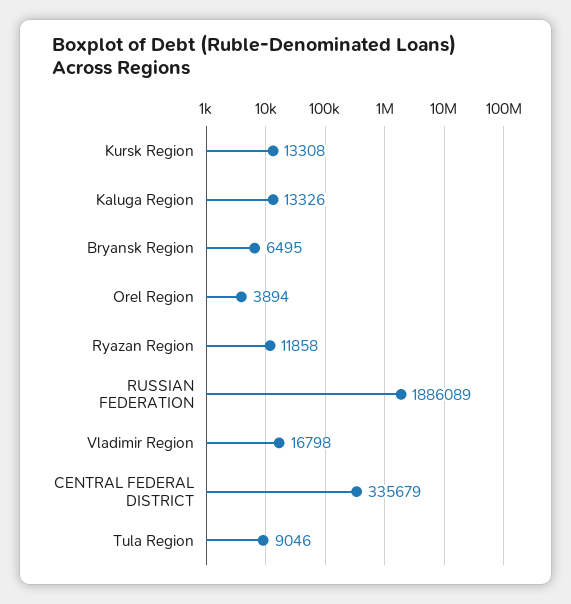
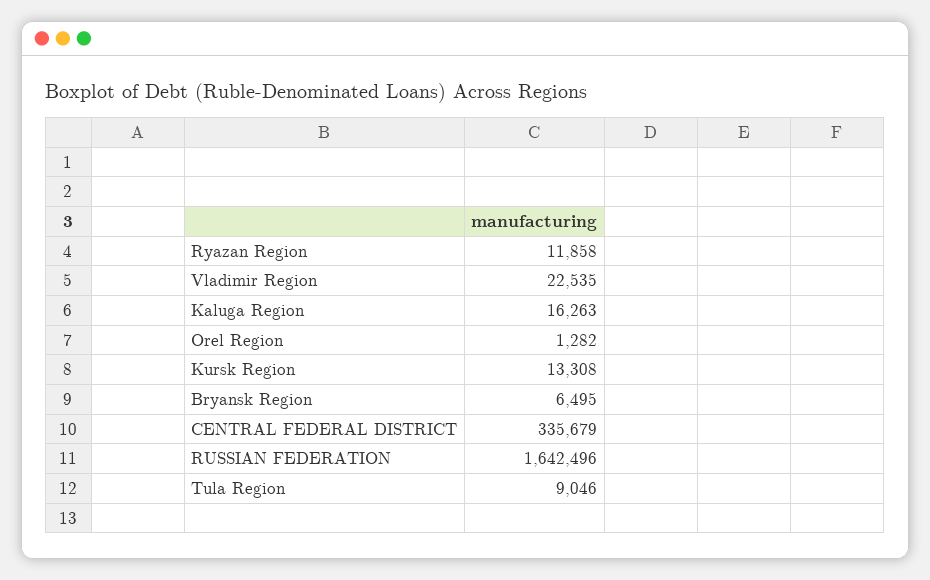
Kaluga Region: 13326 -> 16263
Orel Region: 3894 -> 1282
RUSSIAN FEDERATION: 1886089 -> 1642496
Vladimir Region: 16798 -> 22535

